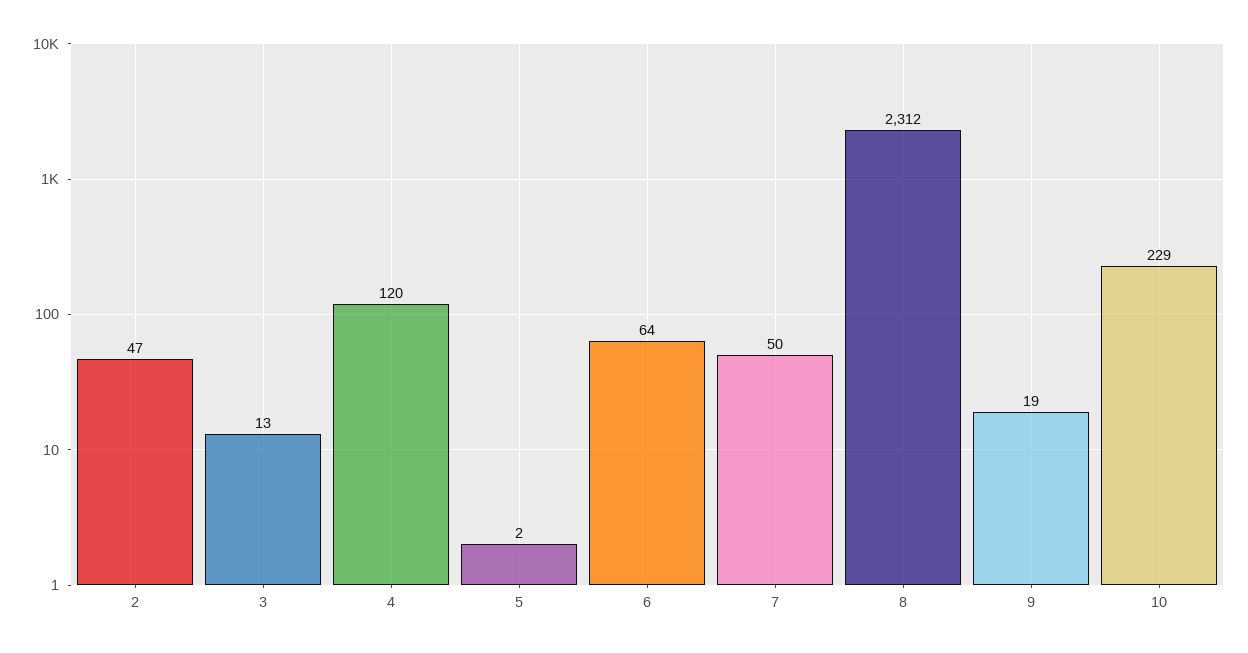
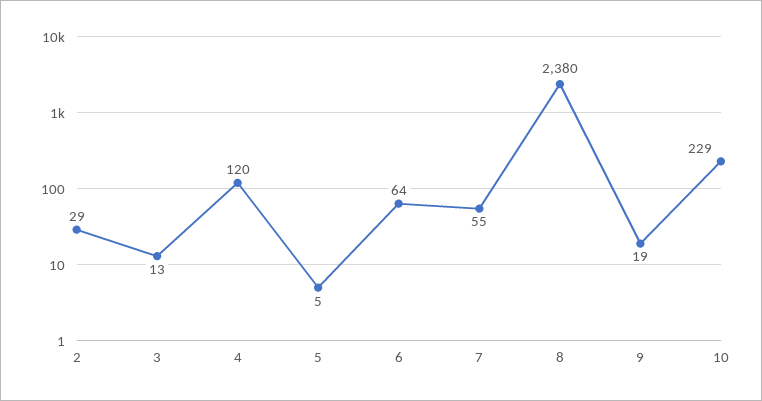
2: 47 -> 29
5: 2 -> 5
7: 50 -> 55
8: 2312 -> 2380

